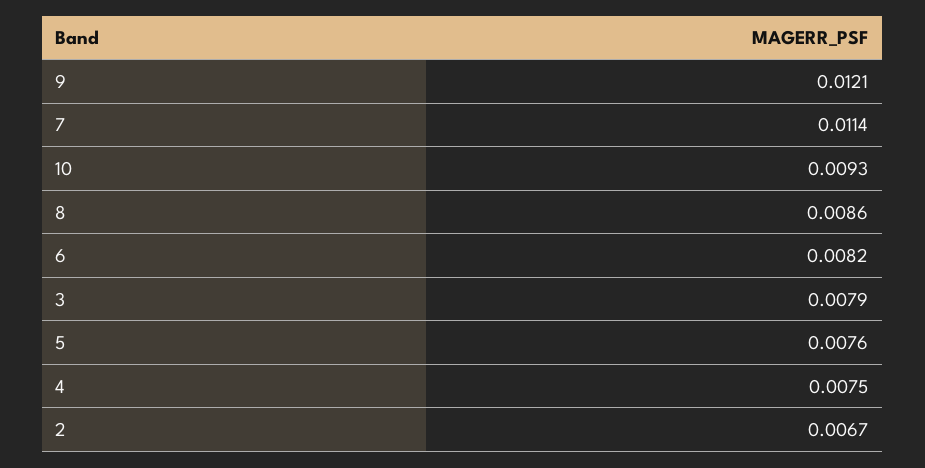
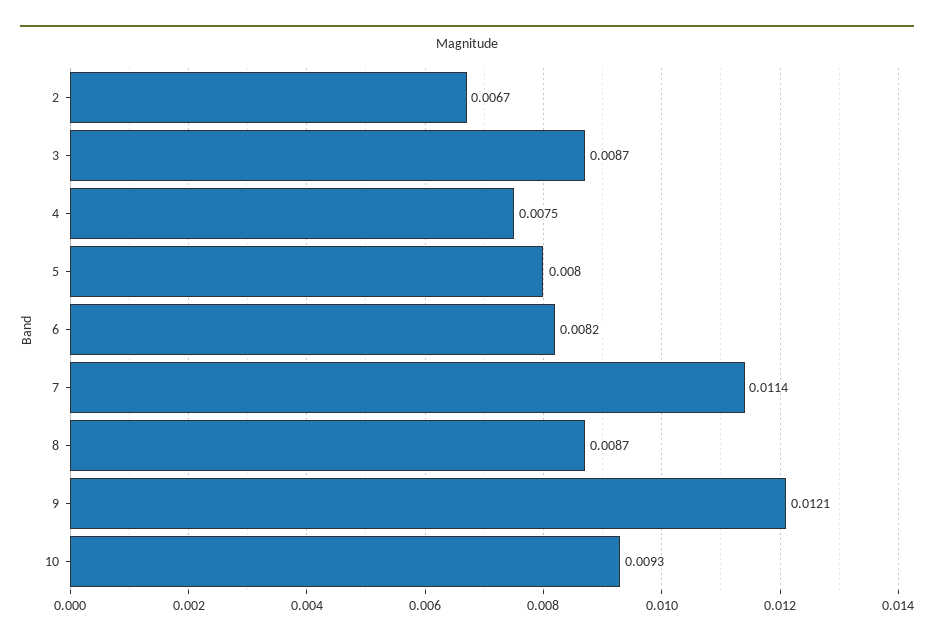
8: 0.0086 -> 0.0087
3: 0.0079 -> 0.0087
5: 0.0076 -> 0.008

